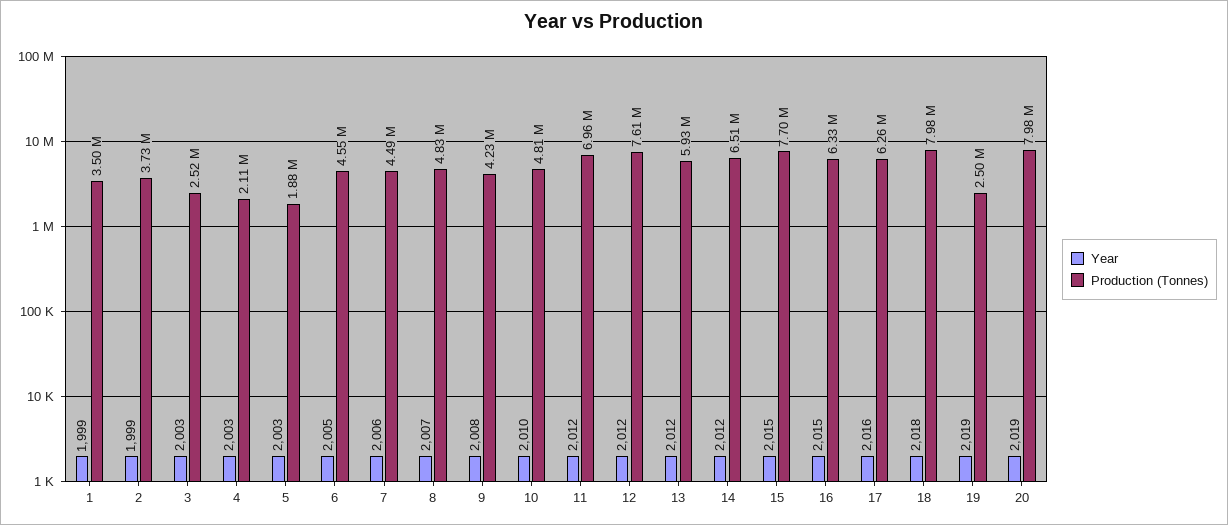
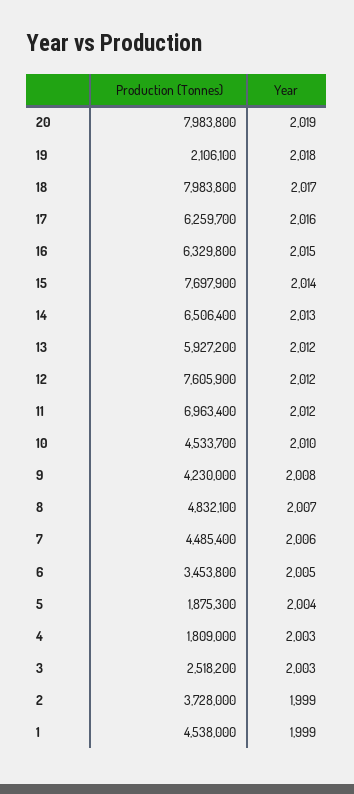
Production (Tonnes), 1: 3500000 -> 4538000
Production (Tonnes), 4: 2110000 -> 1809000
Year, 5: 2003 -> 2004
Production (Tonnes), 6: 4550000 -> 3453800
Production (Tonnes), 10: 4810000 -> 4533700
Year, 14: 2012 -> 2013
Year, 15: 2015 -> 2014
Year, 18: 2018 -> 2017
Year, 19: 2019 -> 2018
Production (Tonnes), 19: 2500000 -> 2106100

